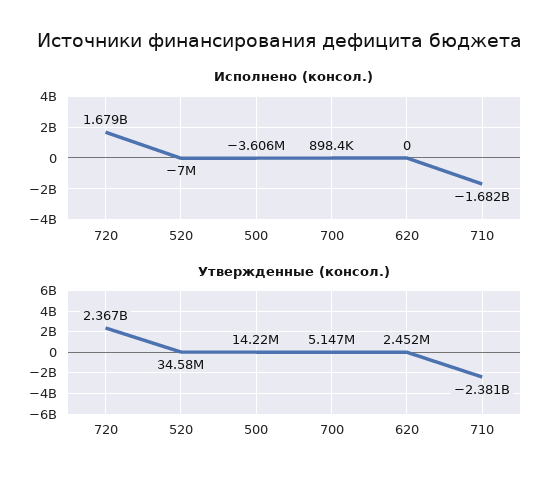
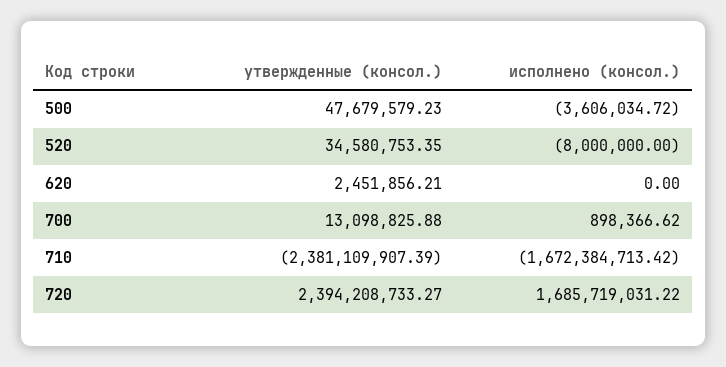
Исполнено (консол.), 720: 1679000000 -> 1685719031.22
Исполнено (консол.), 520: -7000000 -> -8000000
Исполнено (консол.), 710: -1682000000 -> -1672384713.42
Утвержденные (консол.), 720: 2367000000 -> 2394208733.27
Утвержденные (консол.), 500: 14220000 -> 47679579.23
Утвержденные (консол.), 700: 5147000 -> 13098825.88

